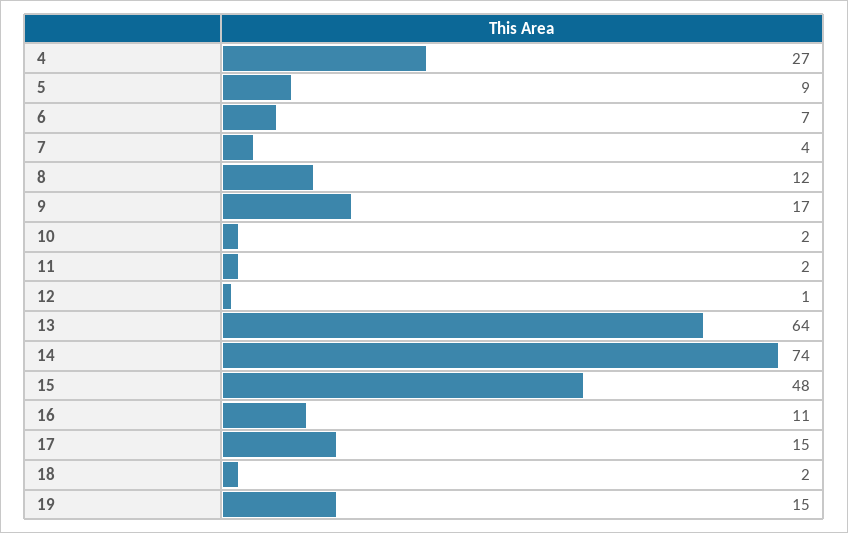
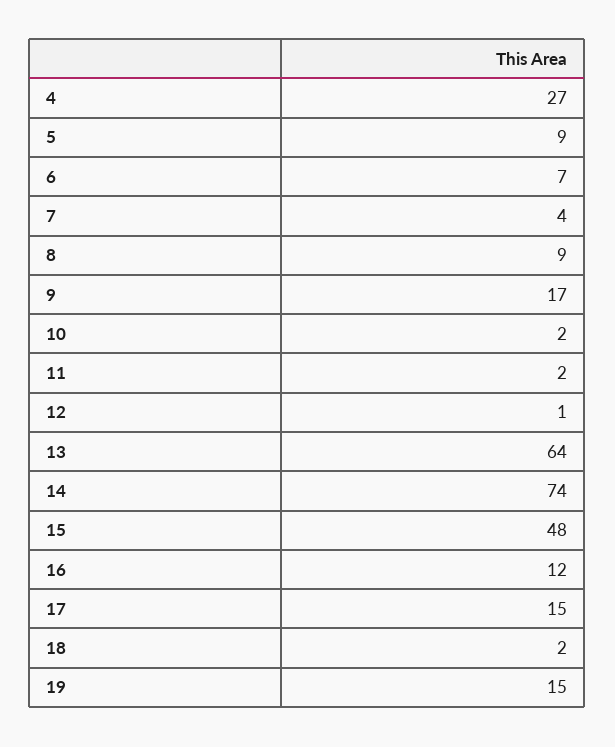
8: 12 -> 9
16: 11 -> 12

